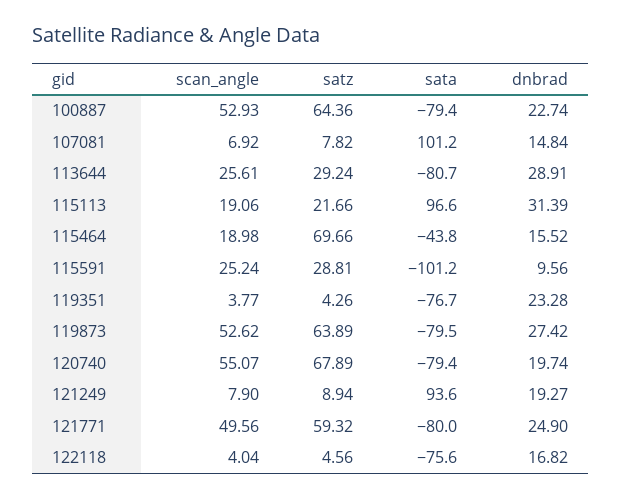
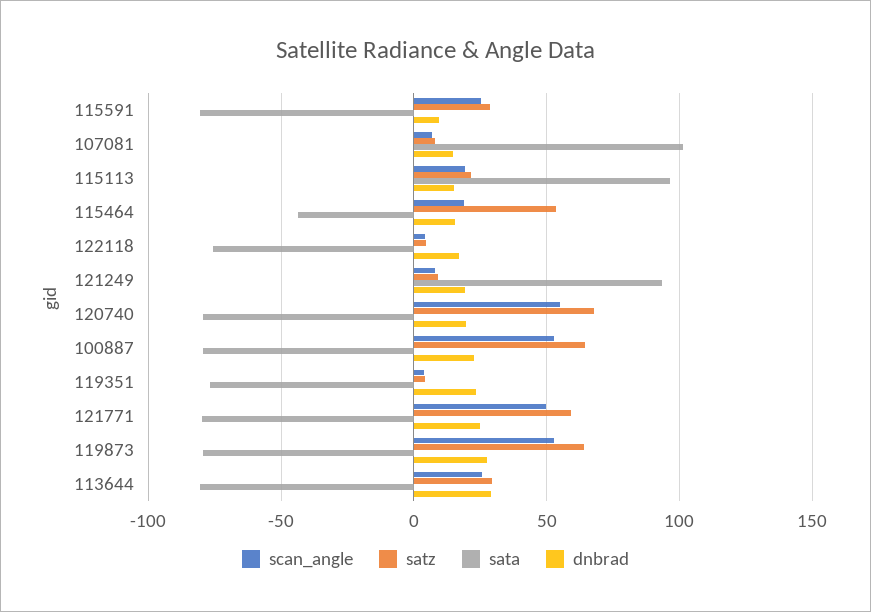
dnbrad, 115113: 31.39 -> 15
satz, 115464: 69.66 -> 55
sata, 115591: -101.2 -> -80

